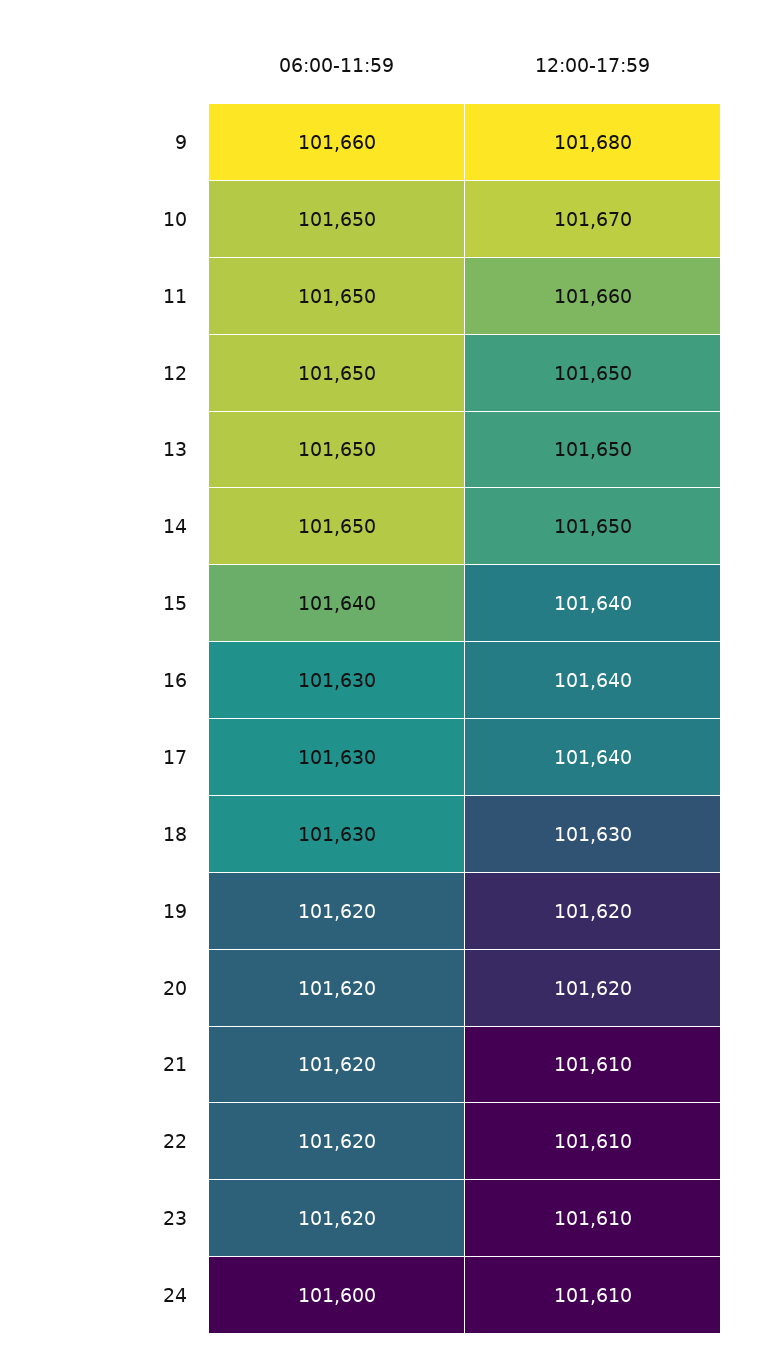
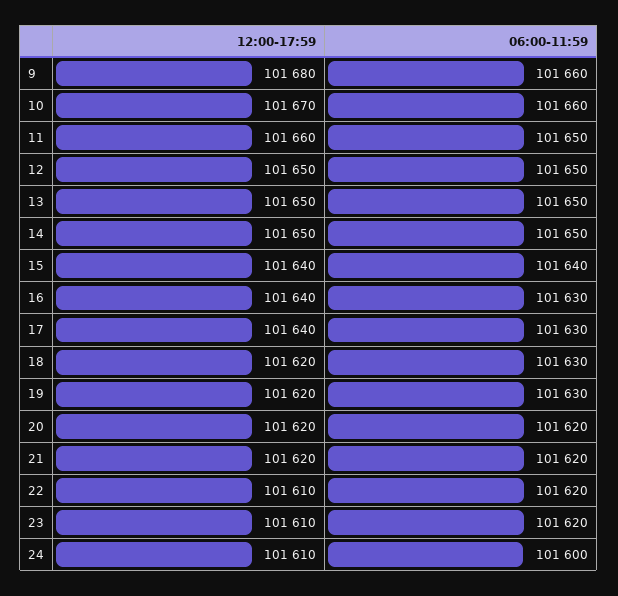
06:00-11:59, 10: 101650 -> 101660
12:00-17:59, 18: 101630 -> 101620
06:00-11:59, 19: 101620 -> 101630
12:00-17:59, 21: 101610 -> 101620

